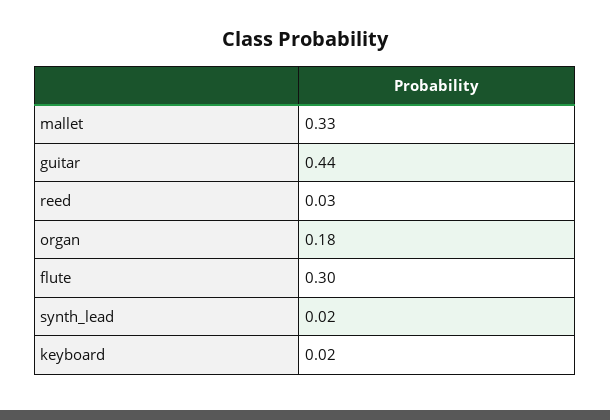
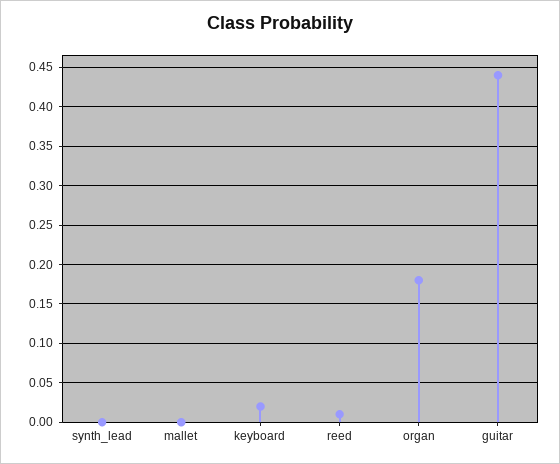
mallet: 0.33 -> 0
reed: 0.03 -> 0.01
flute: 0.3 -> none
synth_lead: 0.02 -> 0

